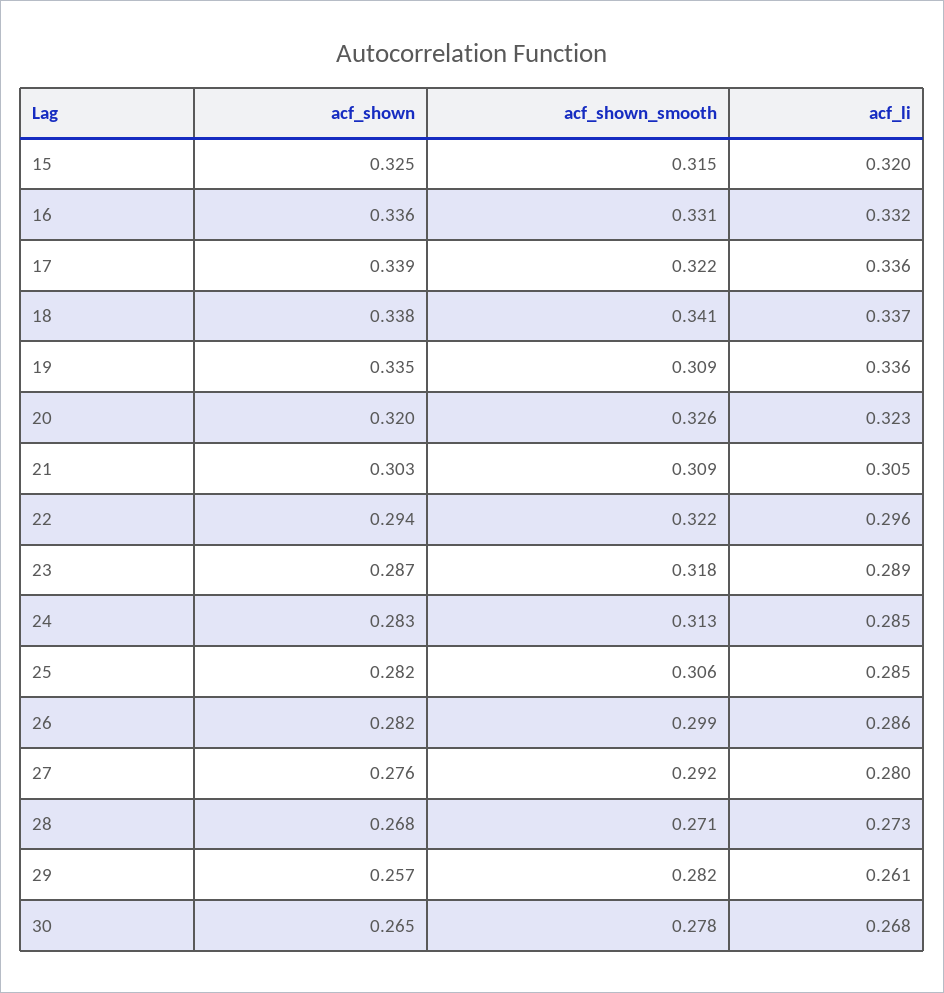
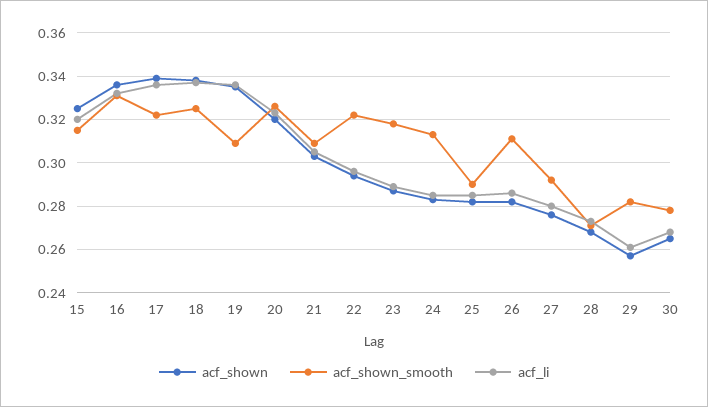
acf_shown_smooth, 18: 0.341 -> 0.325
acf_shown_smooth, 25: 0.306 -> 0.29
acf_shown_smooth, 26: 0.299 -> 0.31

